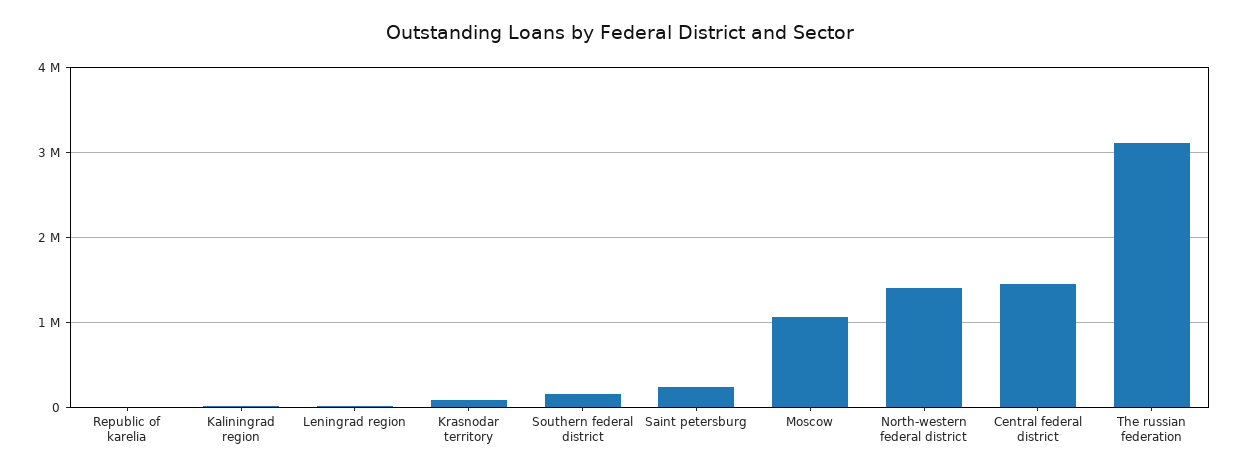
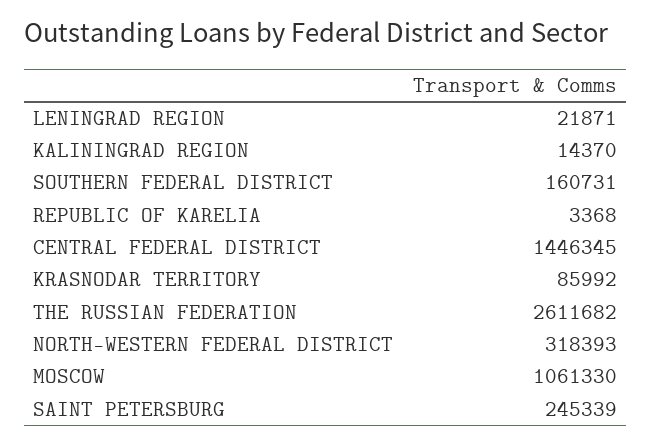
North-western federal district: 1400000 -> 318393
The russian federation: 3100000 -> 2611682

